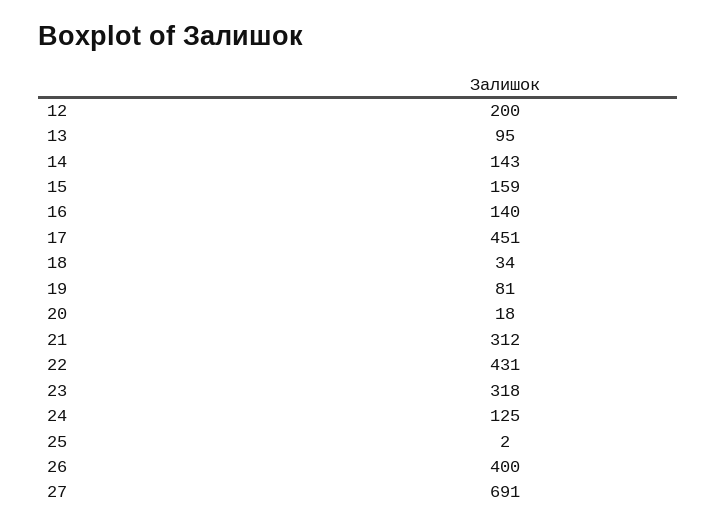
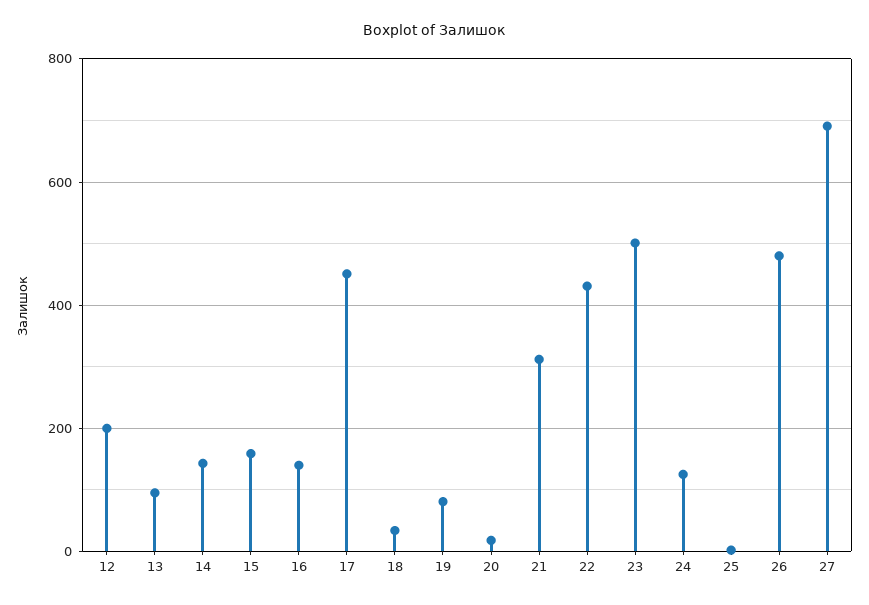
23: 318 -> 500
26: 400 -> 480

